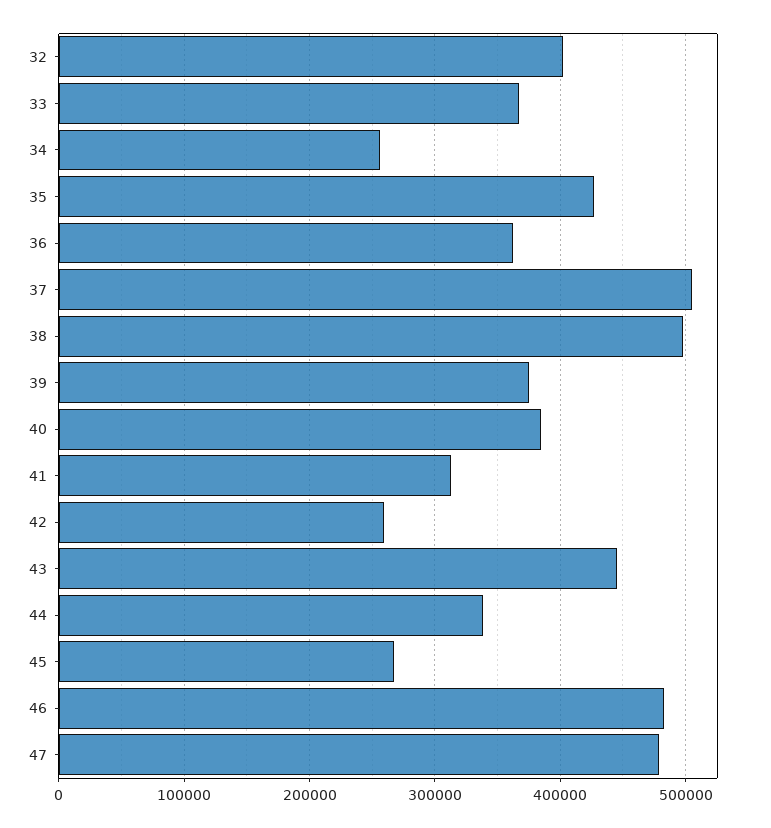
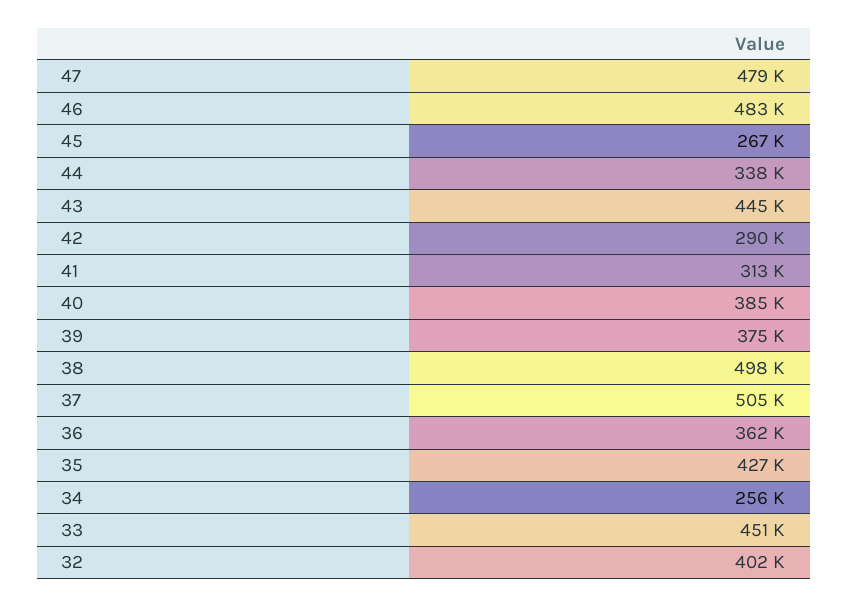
33: 370000 -> 451000
42: 260000 -> 290000

